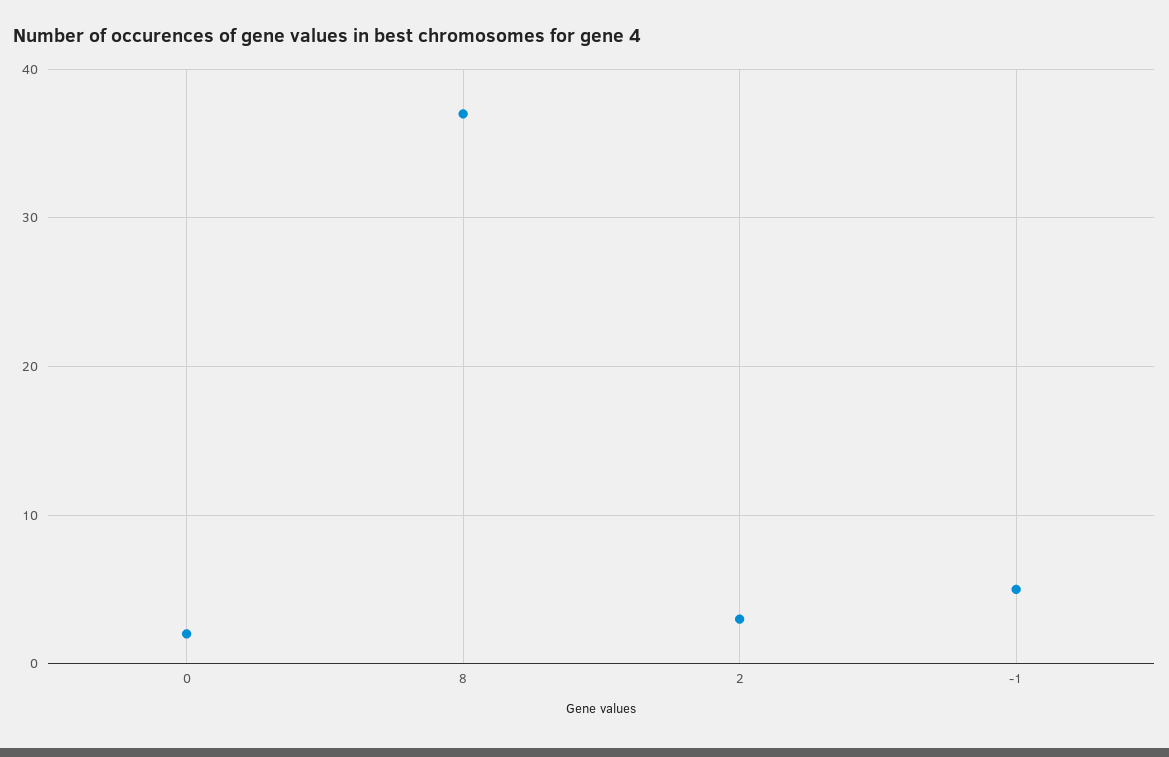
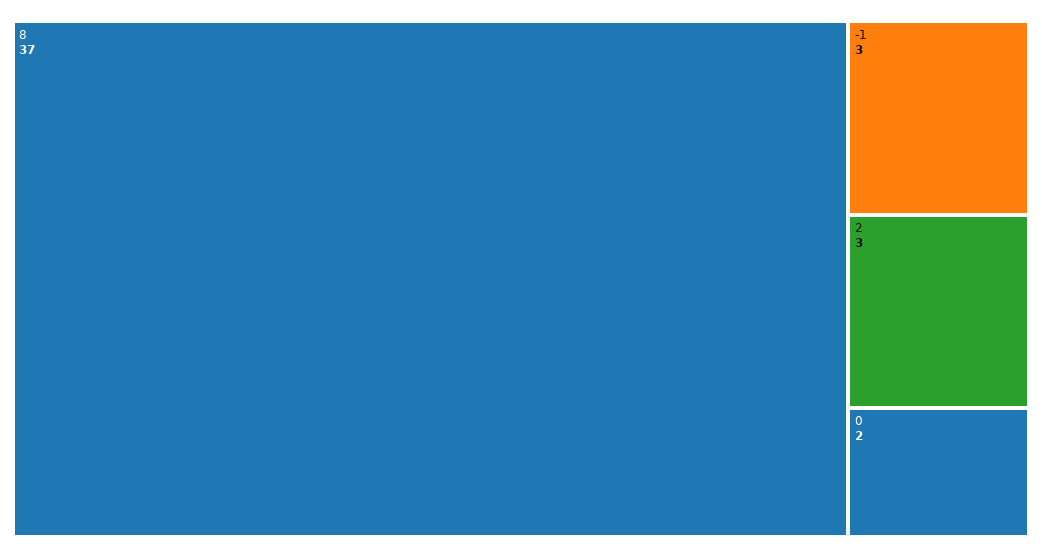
-1: 5 -> 3

